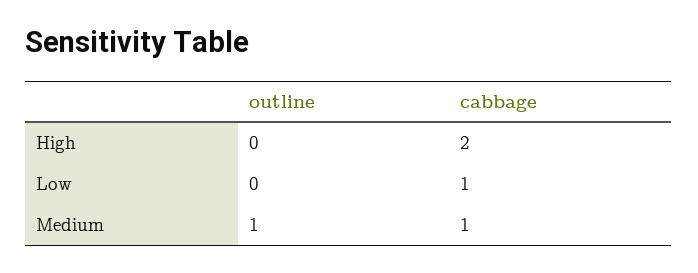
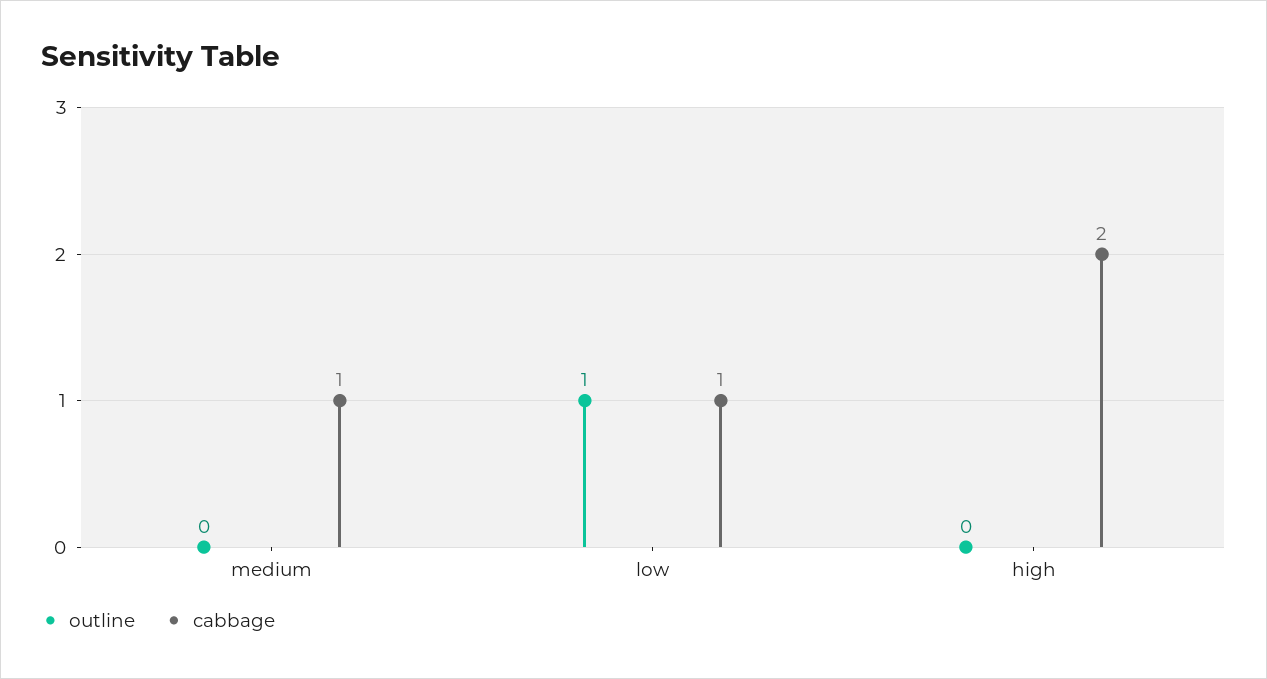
outline, Low: 0 -> 1
outline, Medium: 1 -> 0

